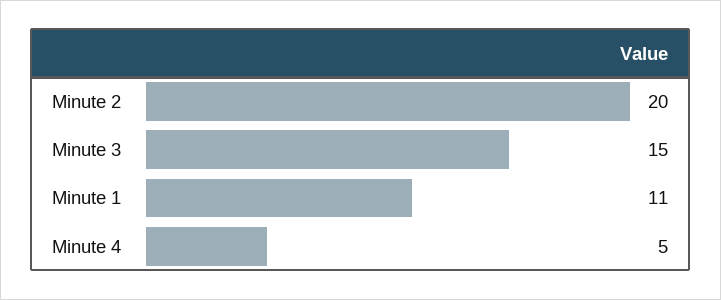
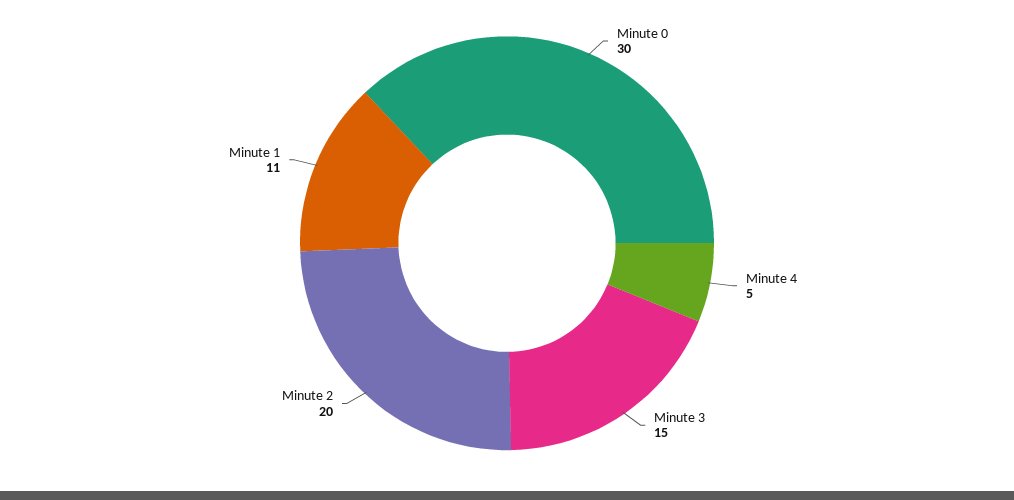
Minute 0: none -> 30

